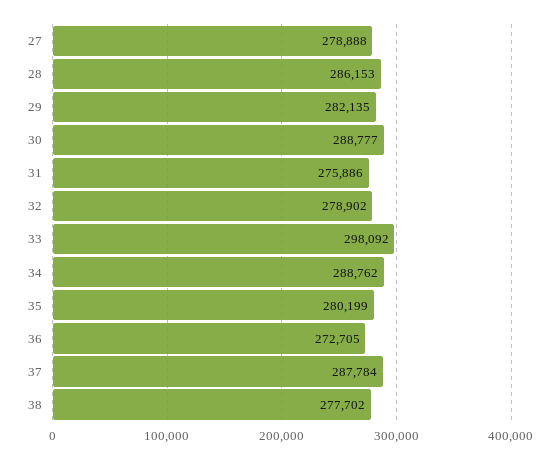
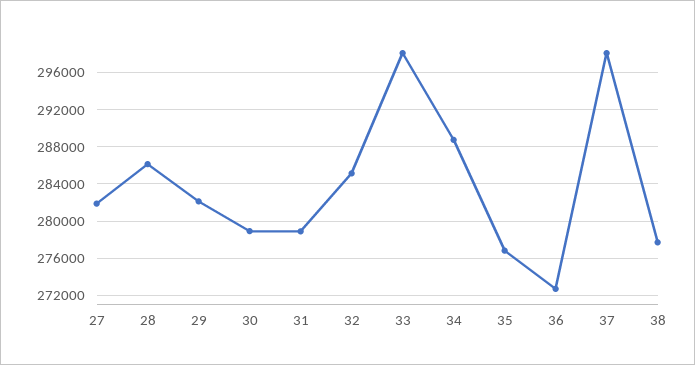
27: 278888 -> 282000
30: 288777 -> 279000
31: 275886 -> 279000
32: 278902 -> 285000
35: 280199 -> 277000
37: 287784 -> 298000

